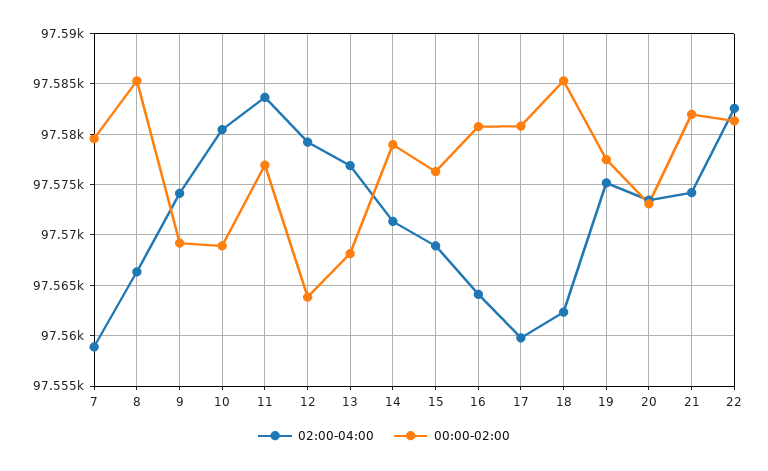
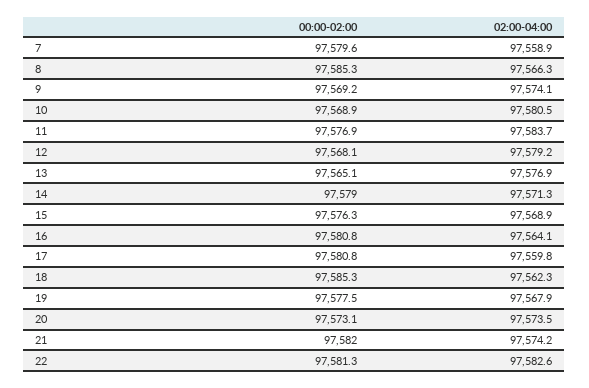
00:00-02:00, 12: 97564 -> 97568.1
00:00-02:00, 13: 97568 -> 97565.1
02:00-04:00, 19: 97575 -> 97567.9

